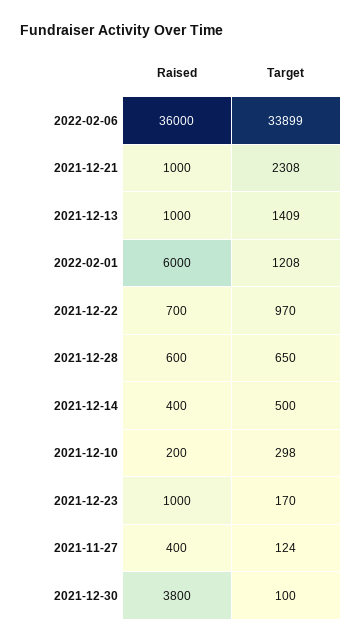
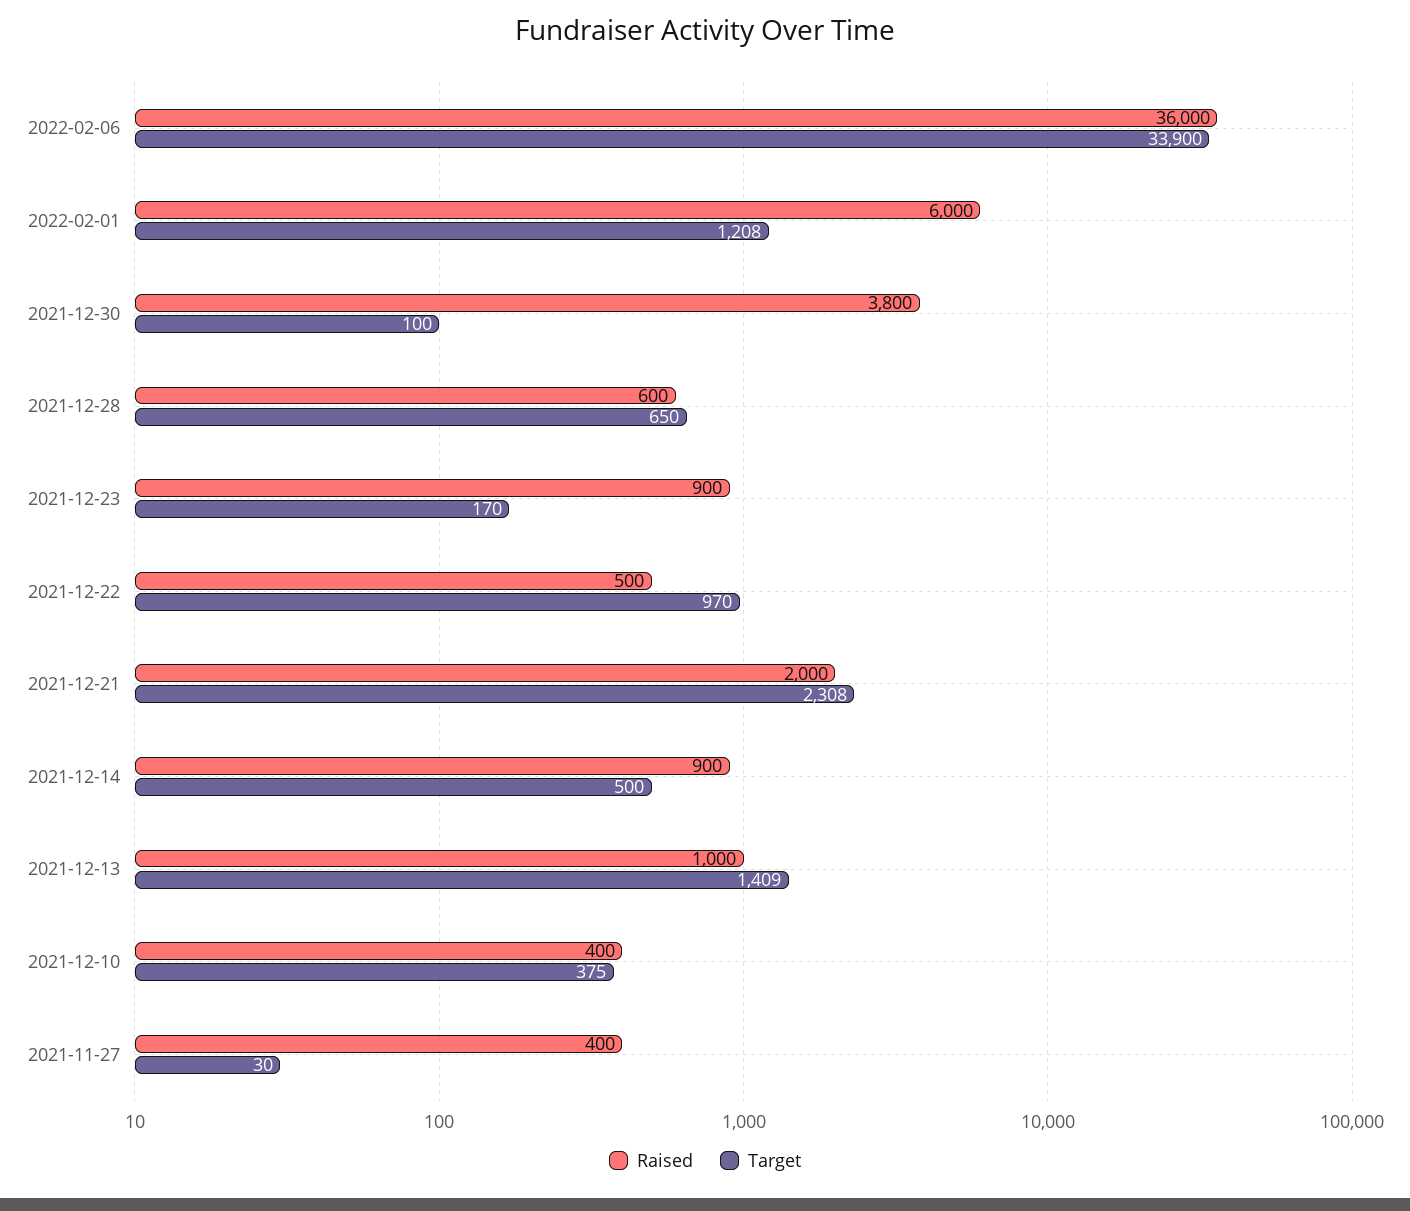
Target, 2022-02-06: 33899 -> 33900
Raised, 2021-12-21: 1000 -> 2000
Raised, 2021-12-22: 700 -> 500
Raised, 2021-12-14: 400 -> 900
Raised, 2021-12-10: 200 -> 400
Target, 2021-12-10: 298 -> 375
Raised, 2021-12-23: 1000 -> 900
Target, 2021-11-27: 124 -> 30

